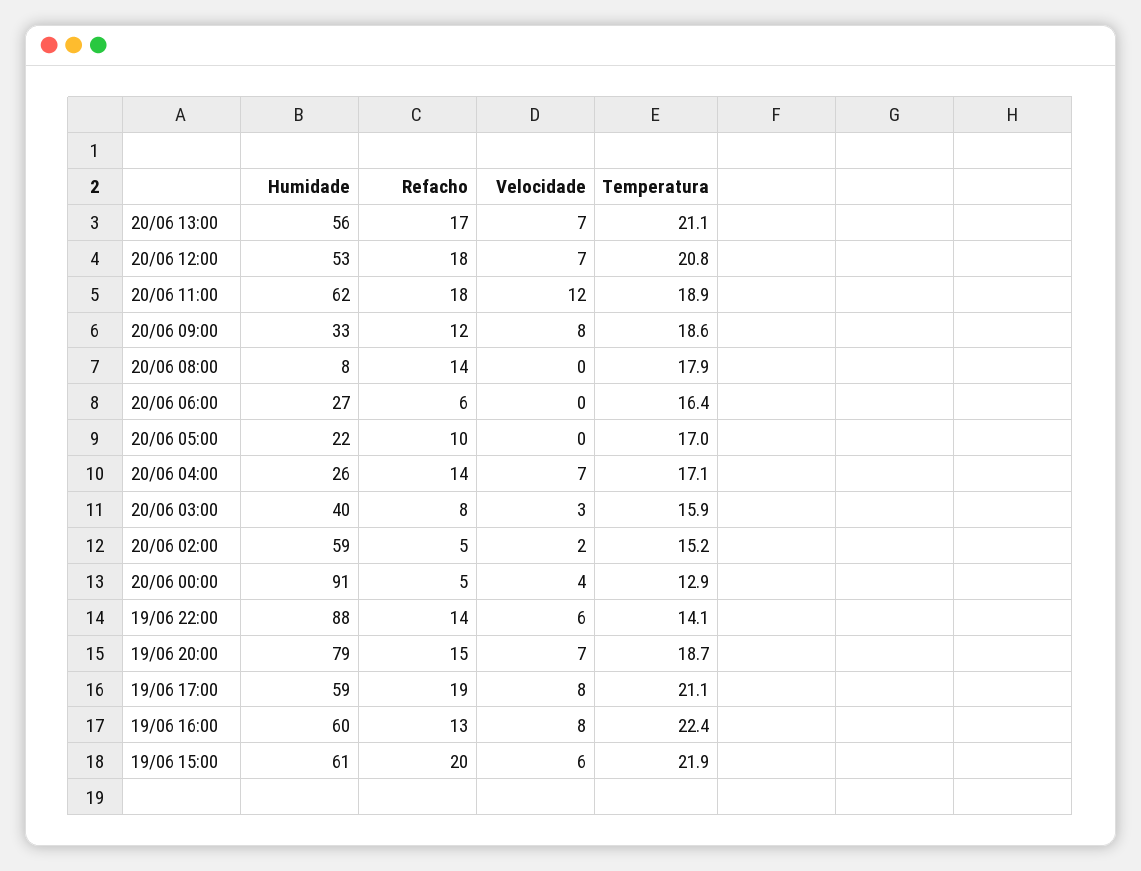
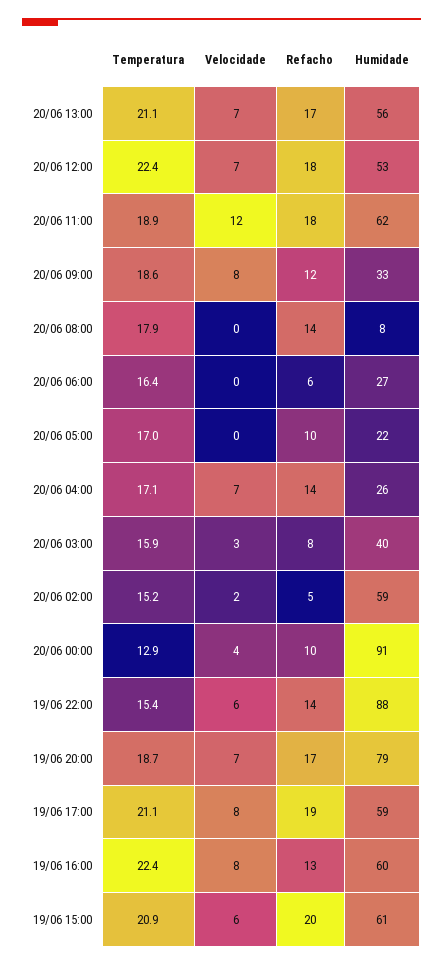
Temperatura, 20/06 12:00: 20.8 -> 22.4
Refacho, 20/06 00:00: 5 -> 10
Temperatura, 19/06 22:00: 14.1 -> 15.4
Refacho, 19/06 20:00: 15 -> 17
Temperatura, 19/06 15:00: 21.9 -> 20.9

